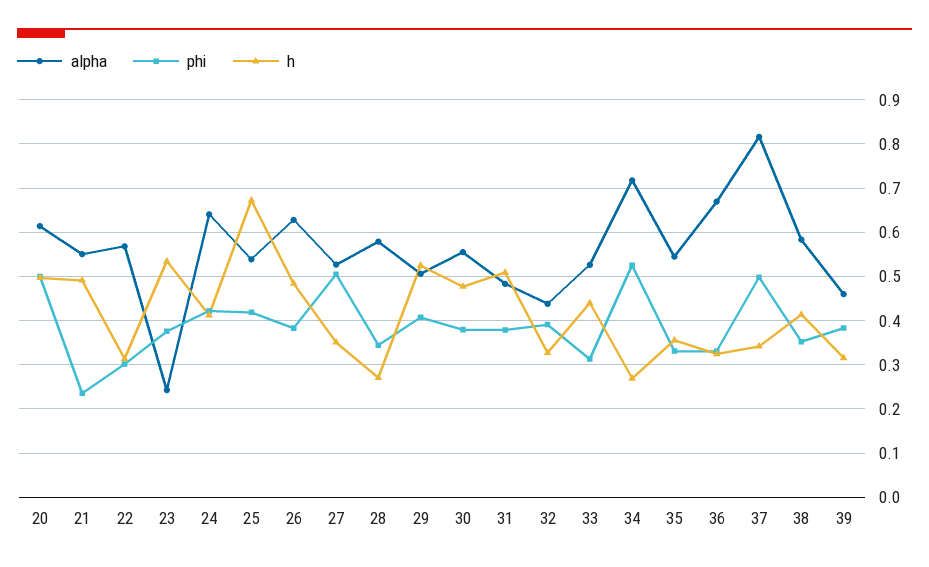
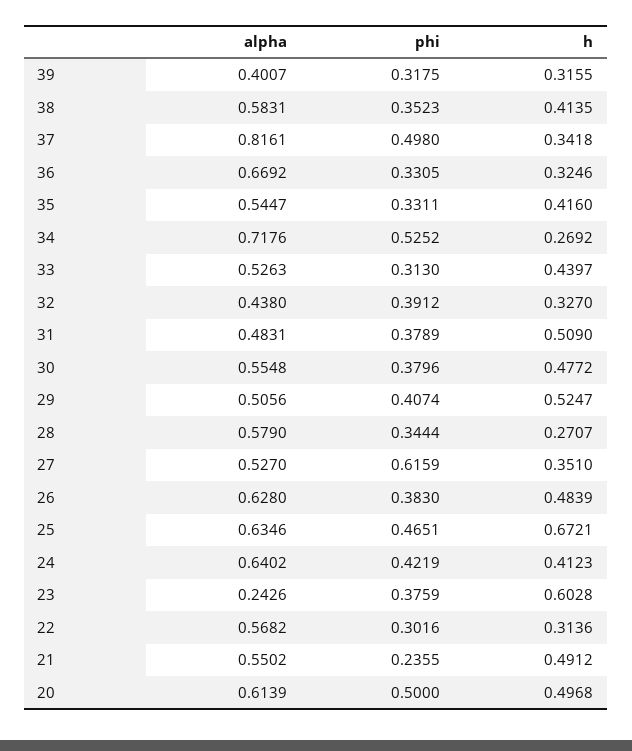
h, 23: 0.54 -> 0.6028
alpha, 25: 0.54 -> 0.6346
phi, 25: 0.42 -> 0.4651
phi, 27: 0.5 -> 0.6159
h, 35: 0.36 -> 0.416
alpha, 39: 0.46 -> 0.4007
phi, 39: 0.38 -> 0.3175

